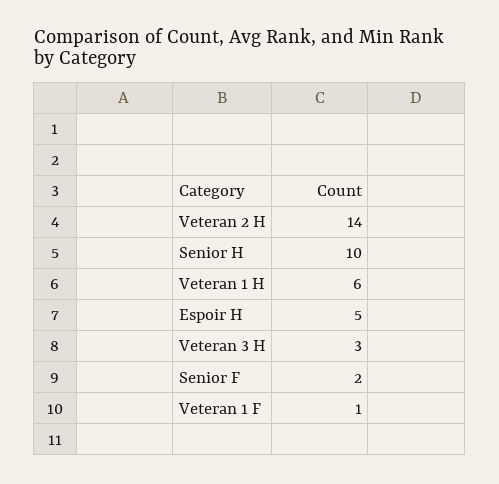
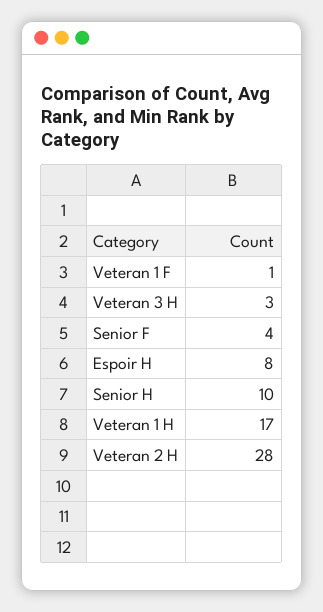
Veteran 2 H: 14 -> 28
Veteran 1 H: 6 -> 17
Espoir H: 5 -> 8
Senior F: 2 -> 4

